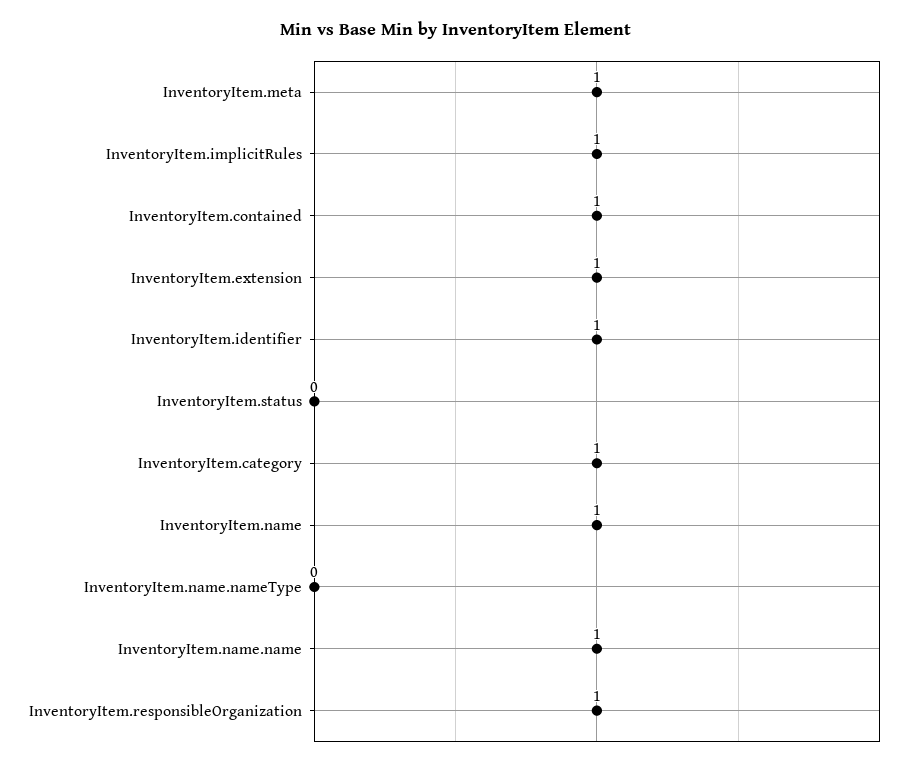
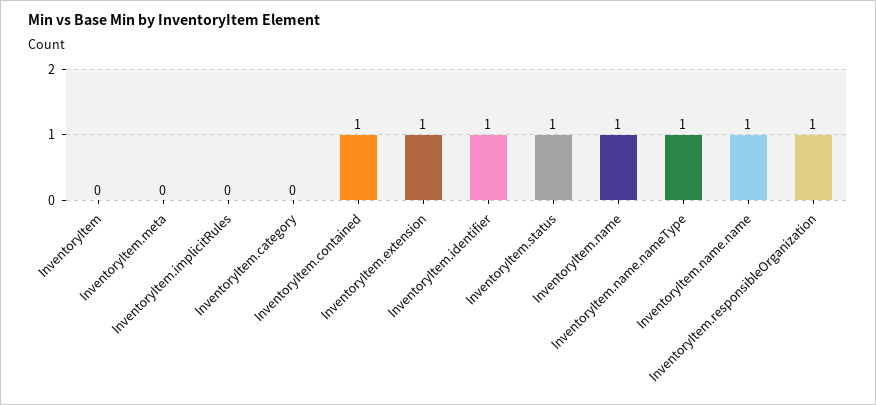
InventoryItem.meta: 1 -> 0
InventoryItem.implicitRules: 1 -> 0
InventoryItem.status: 0 -> 1
InventoryItem.category: 1 -> 0
InventoryItem.name.nameType: 0 -> 1
InventoryItem: none -> 0

